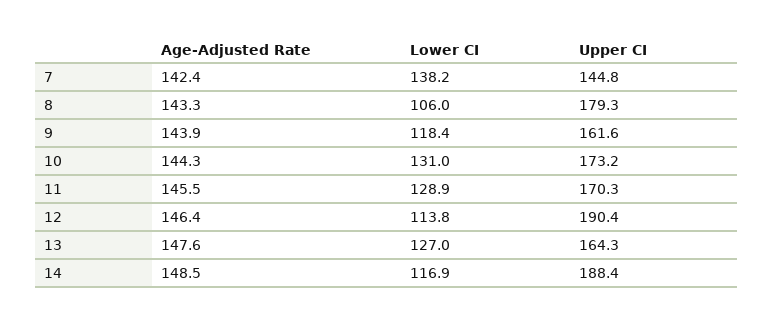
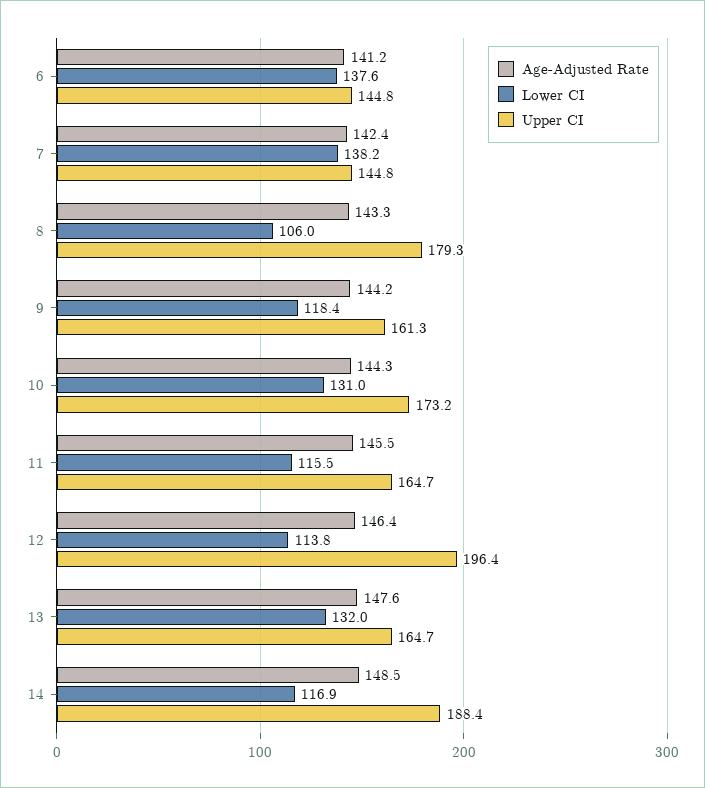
Age-Adjusted Rate, 9: 143.9 -> 144.2
Upper CI, 9: 161.6 -> 161.3
Lower CI, 11: 128.9 -> 115.5
Upper CI, 11: 170.3 -> 164.7
Upper CI, 12: 190.4 -> 196.4
Lower CI, 13: 127 -> 132
Upper CI, 13: 164.3 -> 164.7
Age-Adjusted Rate, 6: none -> 141.2
Lower CI, 6: none -> 137.6
Upper CI, 6: none -> 144.8

